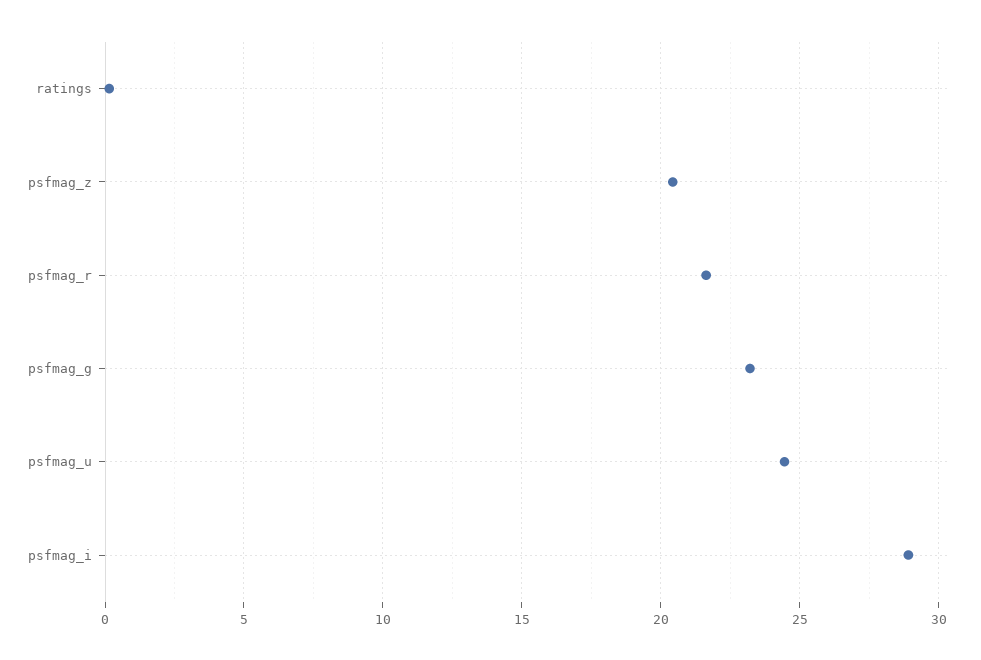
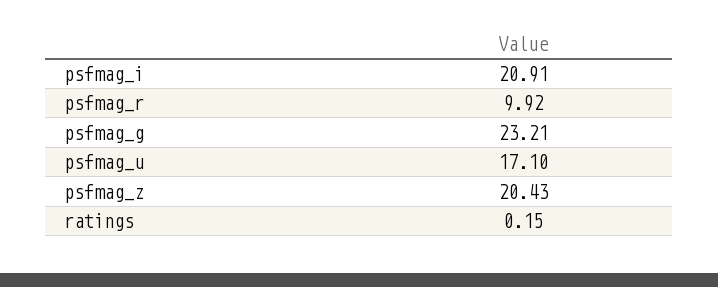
psfmag_r: 21.5 -> 9.92
psfmag_u: 24.5 -> 17.1
psfmag_i: 29 -> 20.91

